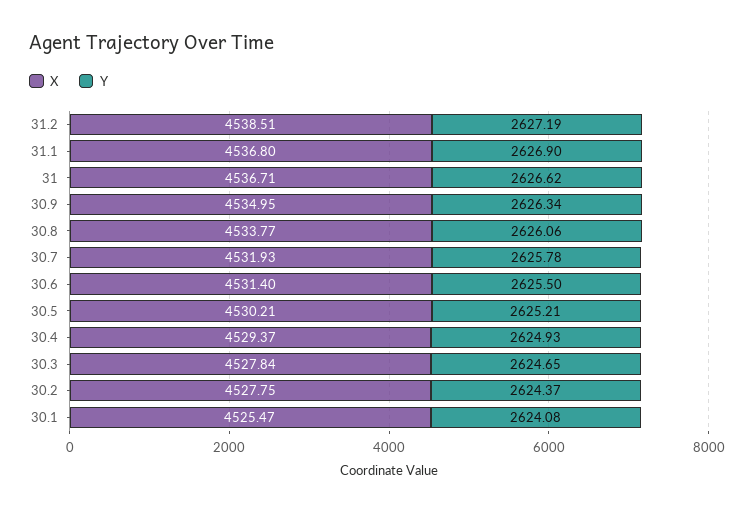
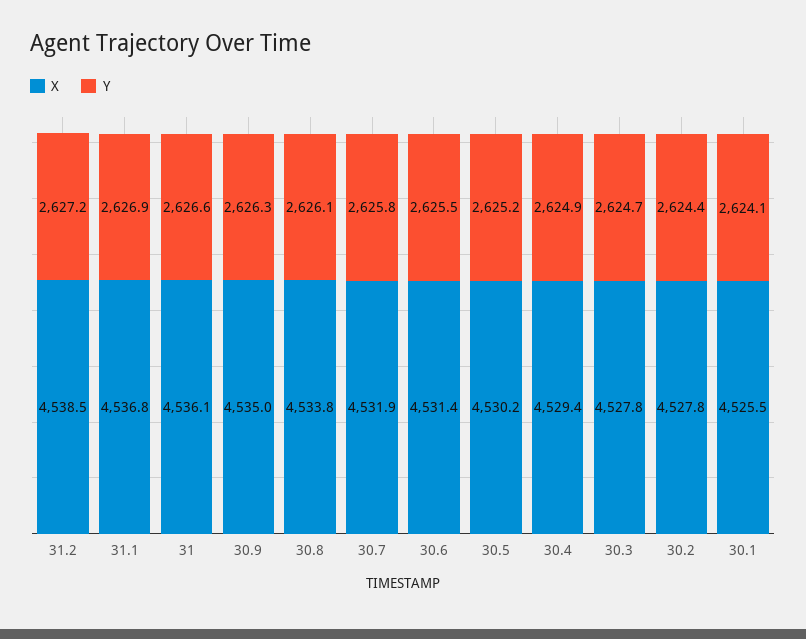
X, 31: 4536.71 -> 4536.1

